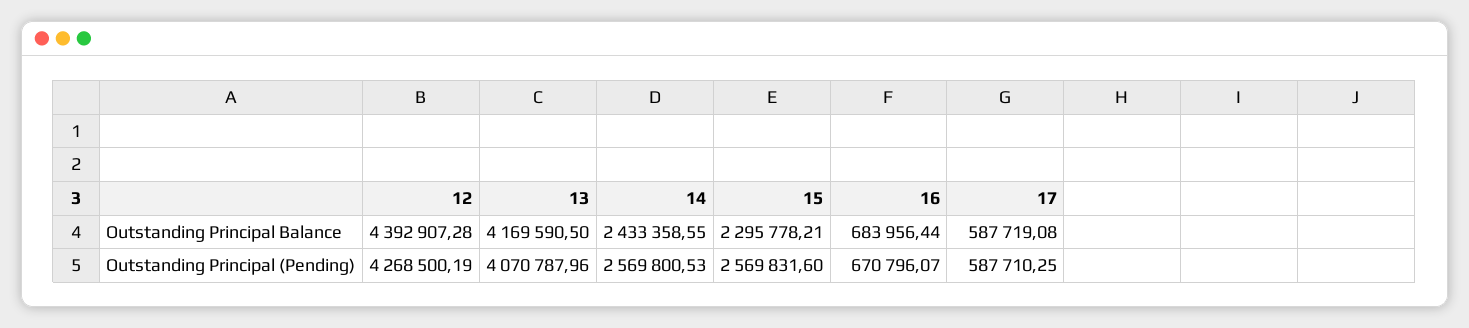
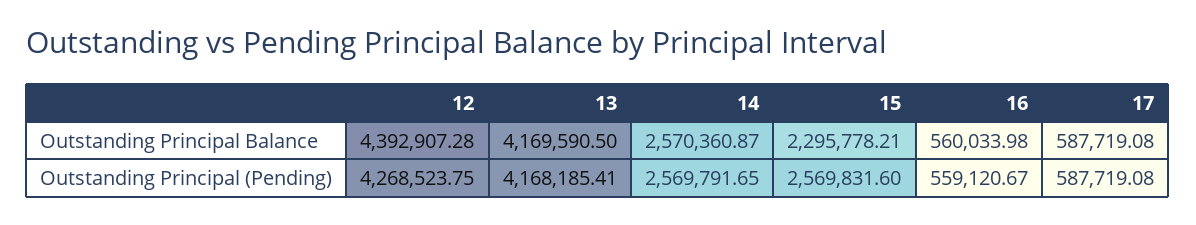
14, Outstanding Principal Balance: 2433358.55 -> 2570360.87
16, Outstanding Principal Balance: 683956.44 -> 560033.98
12, Outstanding Principal (Pending): 4268500.19 -> 4268523.75
13, Outstanding Principal (Pending): 4070787.96 -> 4168185.41
14, Outstanding Principal (Pending): 2569800.53 -> 2569791.65
16, Outstanding Principal (Pending): 670796.07 -> 559120.67
17, Outstanding Principal (Pending): 587710.25 -> 587719.08

